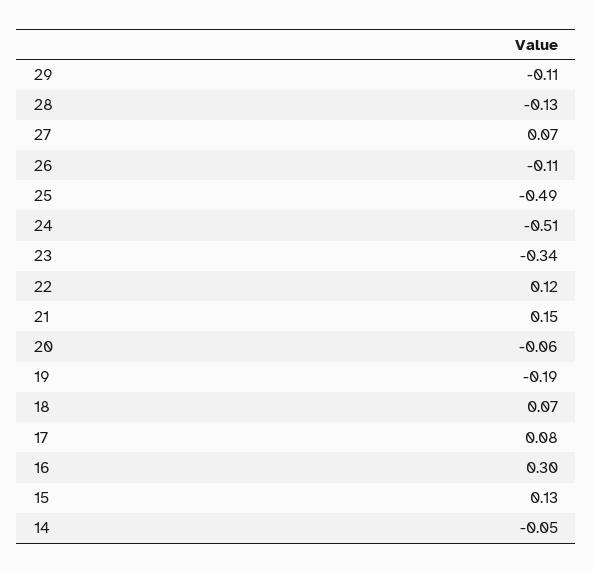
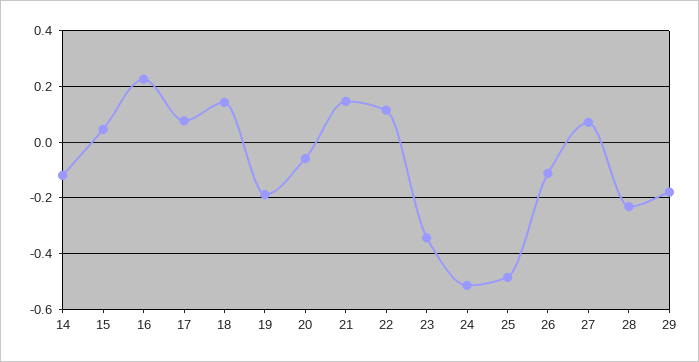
29: -0.11 -> -0.175
28: -0.13 -> -0.225
18: 0.07 -> 0.15
16: 0.3 -> 0.225
15: 0.13 -> 0.05
14: -0.05 -> -0.125

